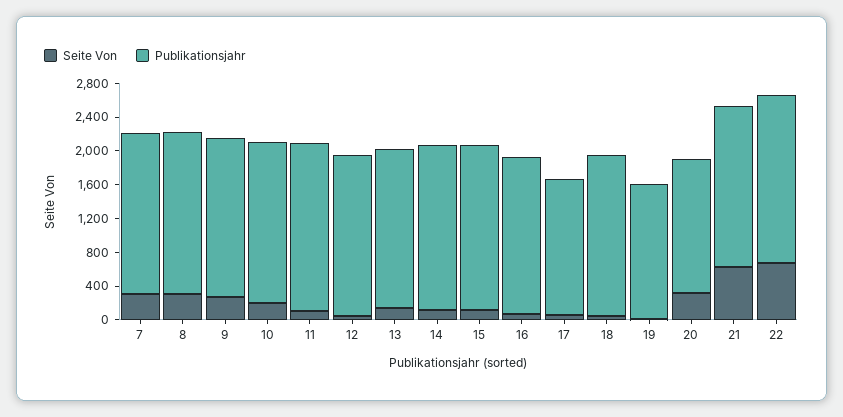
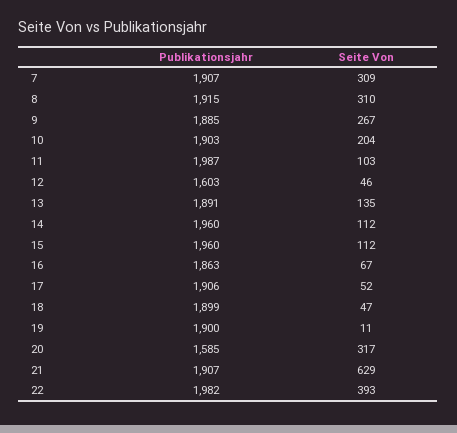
Publikationsjahr, 12: 1900 -> 1603
Publikationsjahr, 17: 1600 -> 1906
Publikationsjahr, 19: 1600 -> 1900
Seite Von, 22: 700 -> 393

